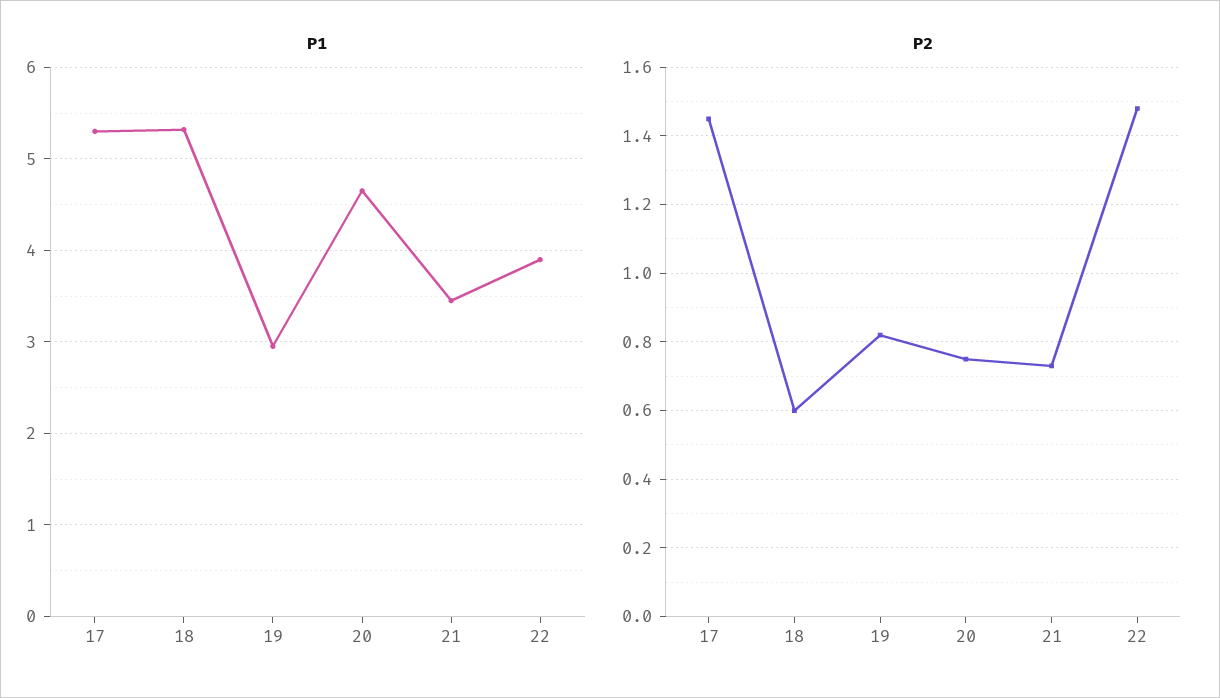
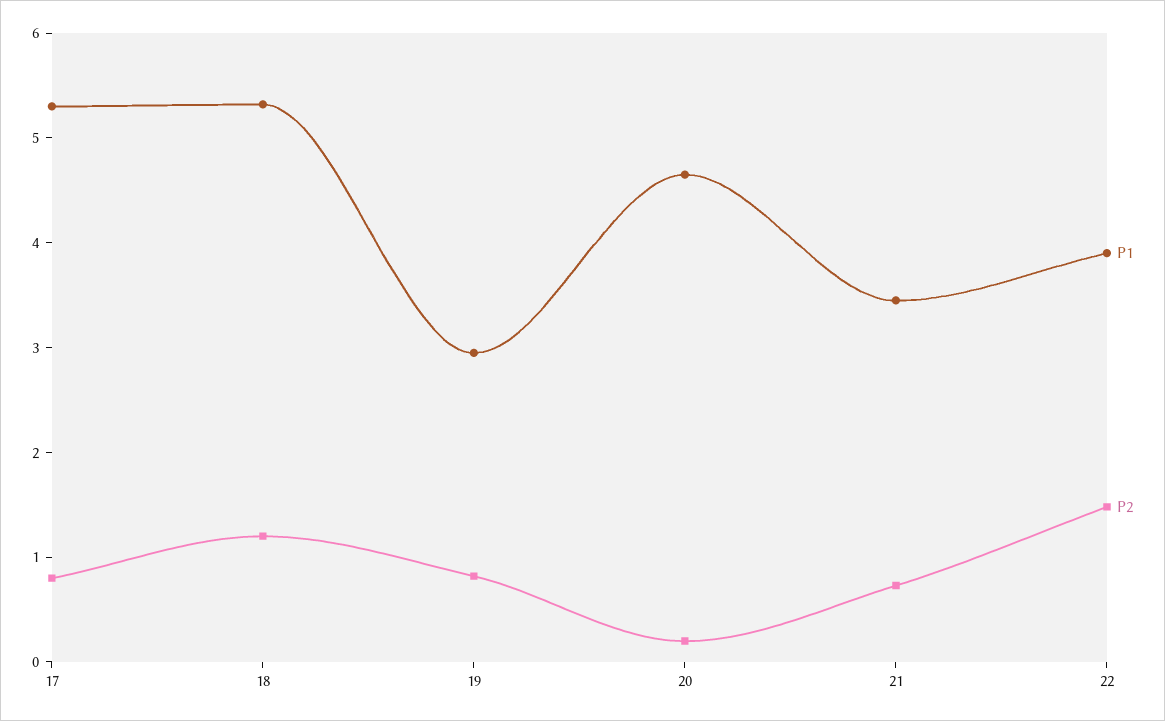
P2, 17: 1.45 -> 0.8
P2, 18: 0.6 -> 1.2
P2, 20: 0.75 -> 0.2

